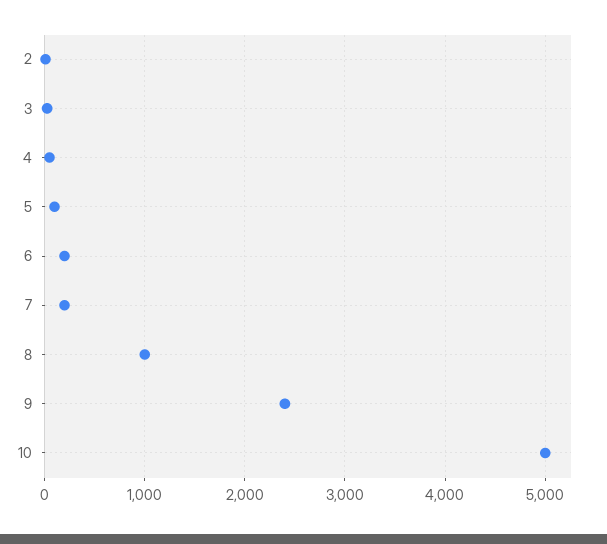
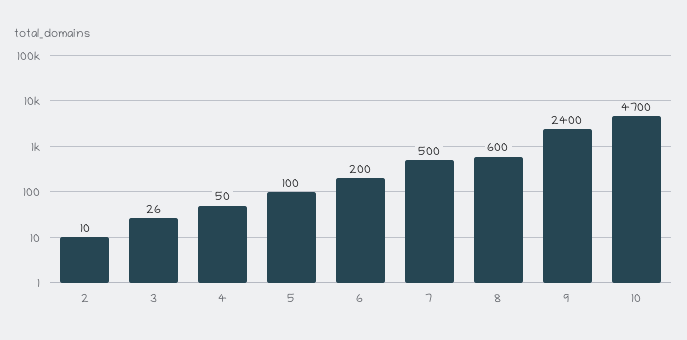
7: 200 -> 500
8: 1000 -> 600
10: 5000 -> 4700

